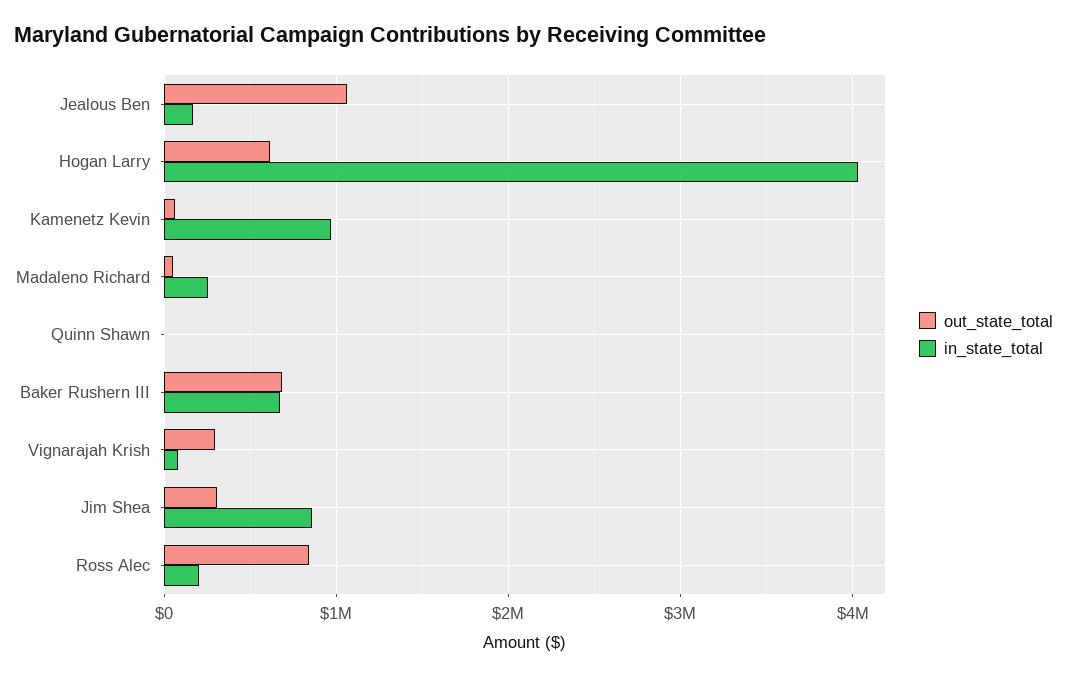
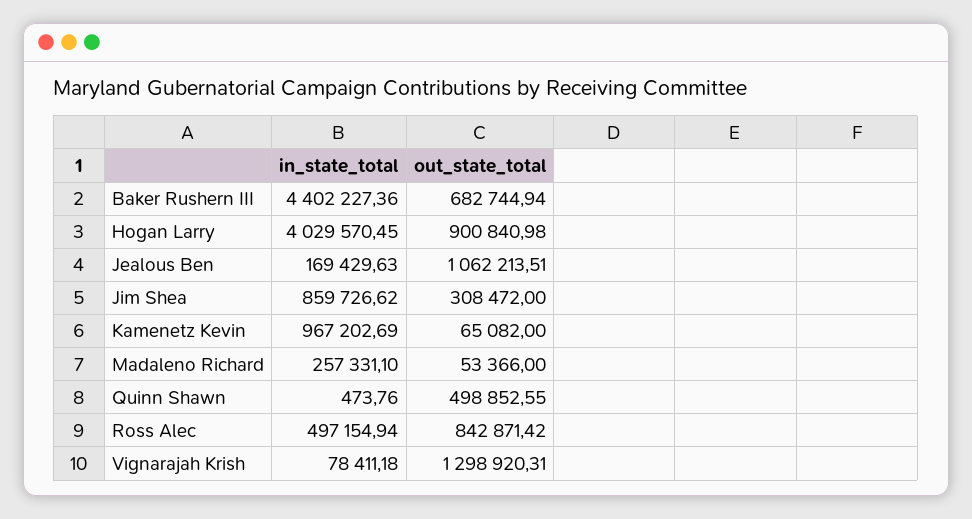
out_state_total, Hogan Larry: 600000 -> 900840.98
out_state_total, Quinn Shawn: 0 -> 498852.55
in_state_total, Baker Rushern III: 700000 -> 4402227.36
out_state_total, Vignarajah Krish: 300000 -> 1298920.31
in_state_total, Ross Alec: 200000 -> 497154.94

